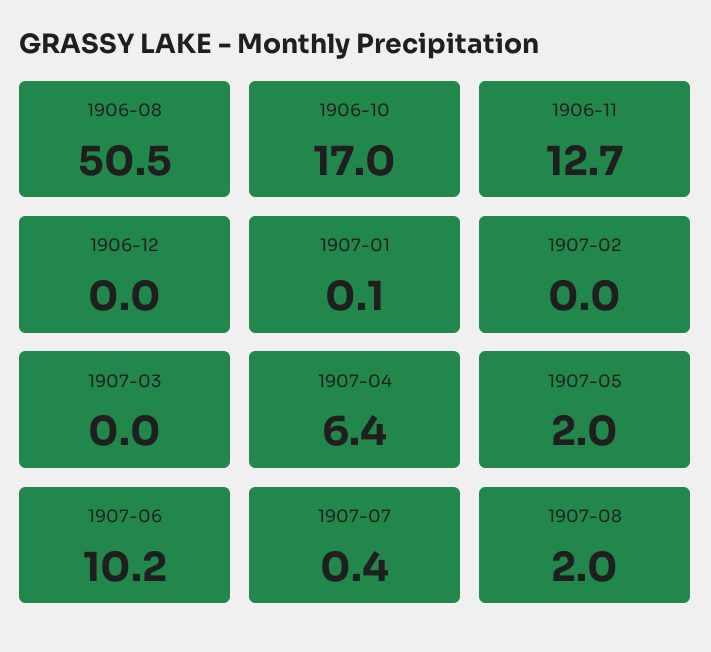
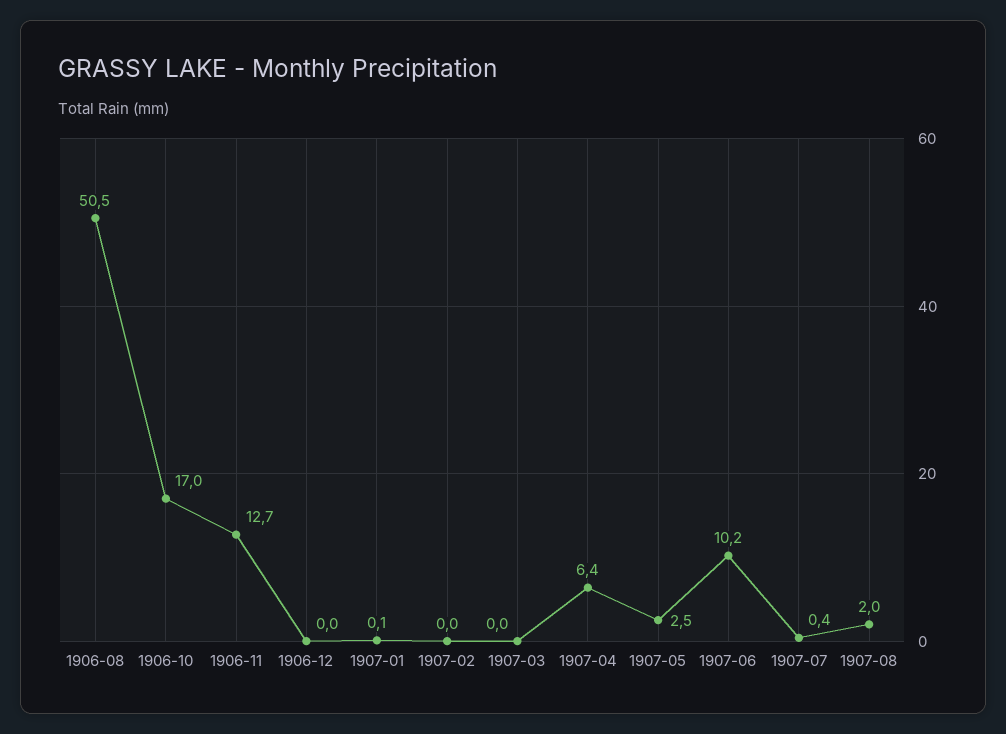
1907-05: 2 -> 2.5

